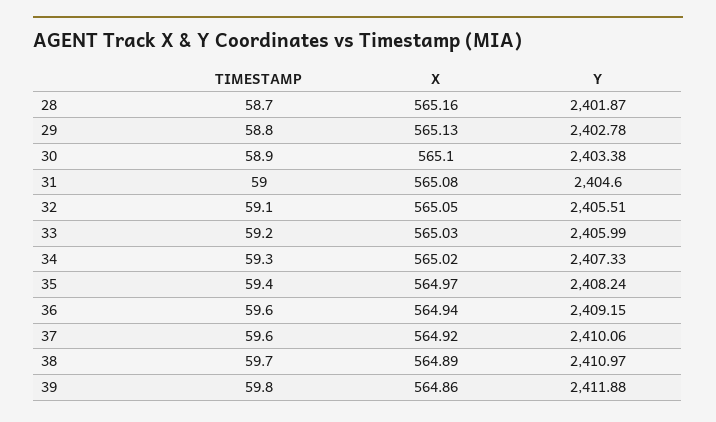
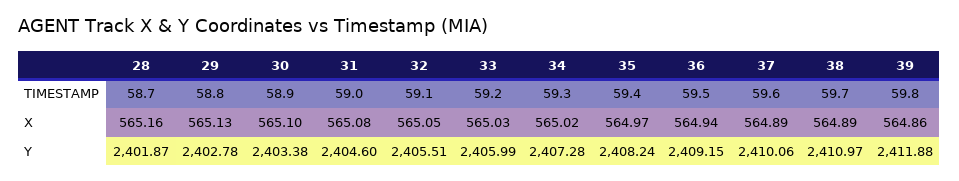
Y, 34: 2407.33 -> 2407.28
TIMESTAMP, 36: 59.6 -> 59.5
X, 37: 564.92 -> 564.89

